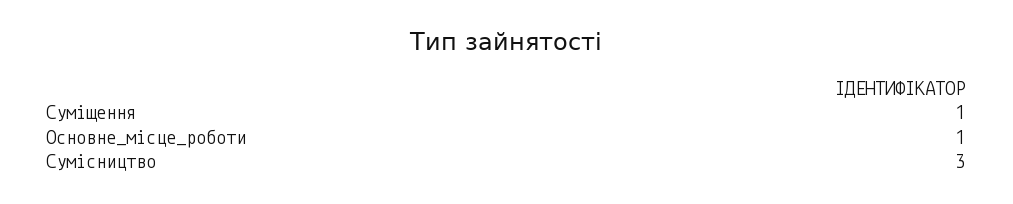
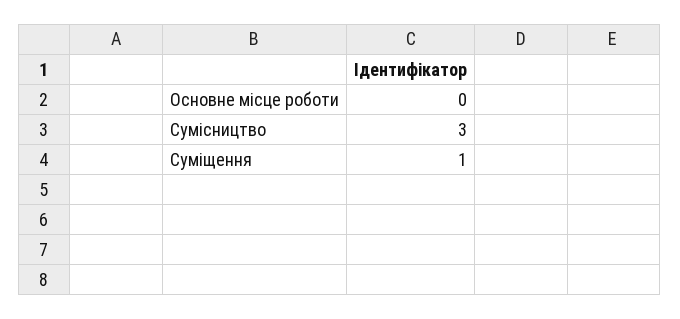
Основне_місце_роботи: 1 -> 0

